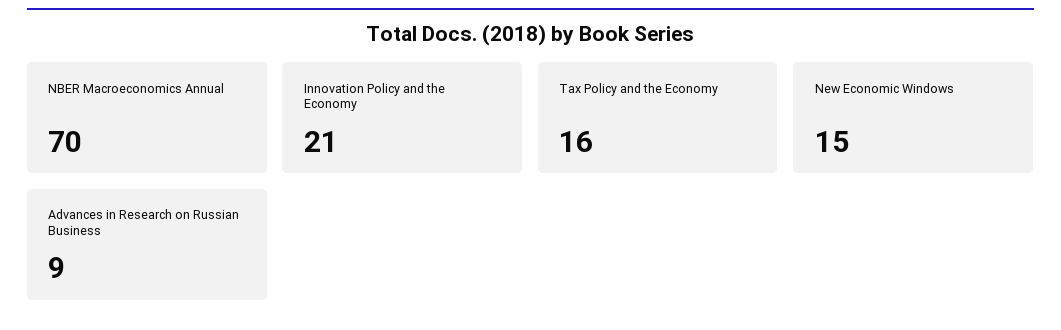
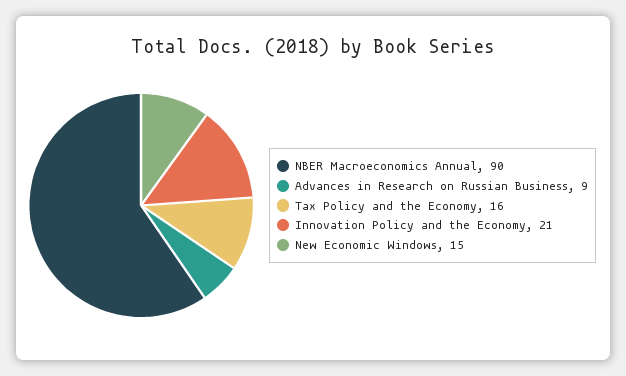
NBER Macroeconomics Annual: 70 -> 90

